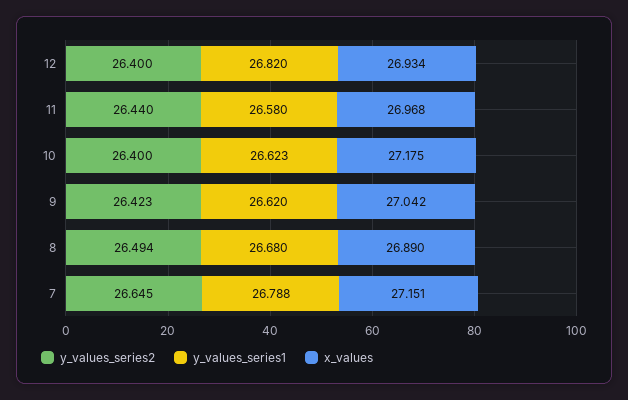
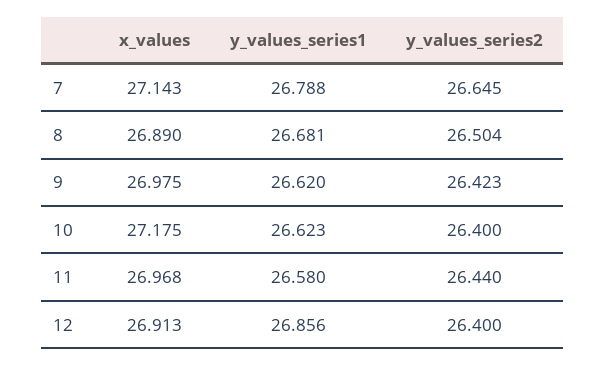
y_values_series1, 12: 26.82 -> 26.856
x_values, 12: 26.934 -> 26.913
x_values, 9: 27.042 -> 26.975
y_values_series2, 8: 26.494 -> 26.504
y_values_series1, 8: 26.68 -> 26.681
x_values, 7: 27.151 -> 27.143

